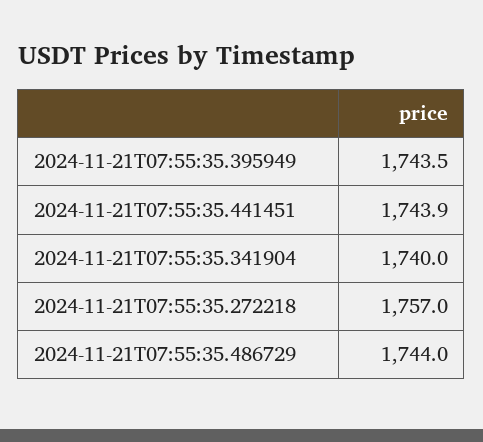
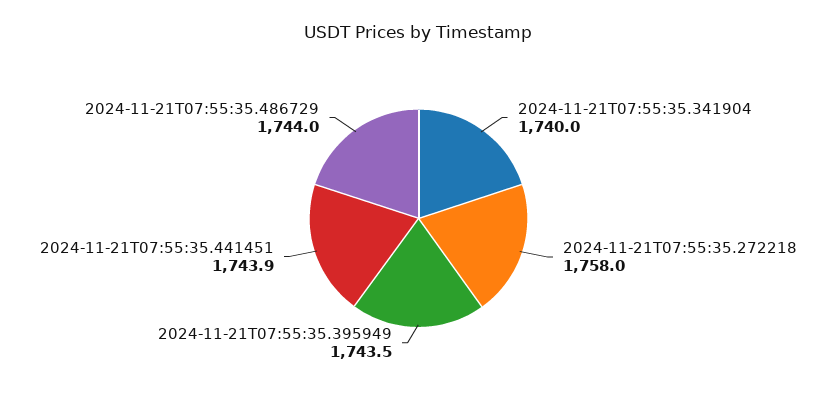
2024-11-21T07:55:35.272218: 1757 -> 1758

